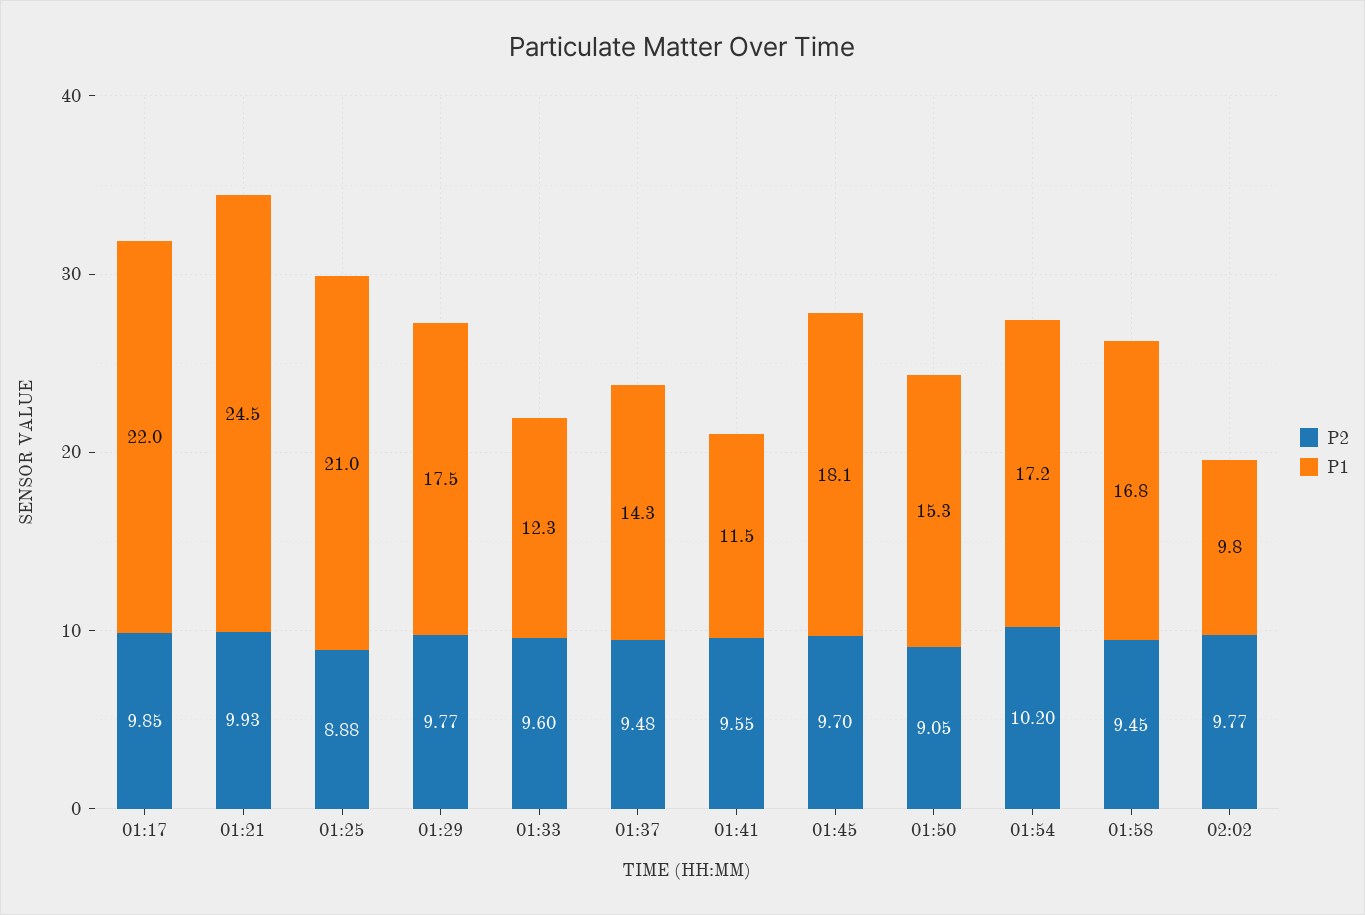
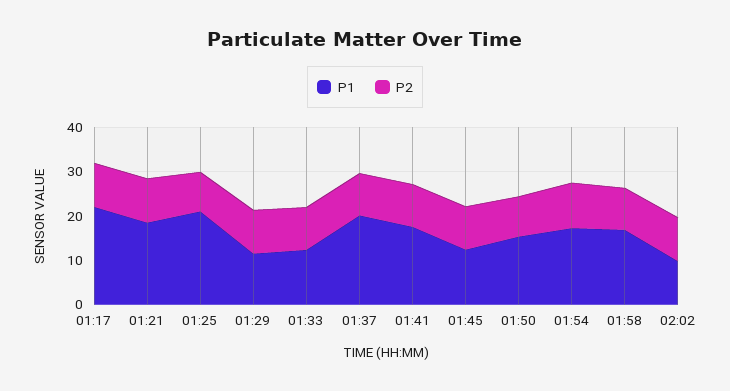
P1, 01:21: 24.5 -> 18
P1, 01:29: 17.5 -> 12
P1, 01:37: 14.3 -> 20
P1, 01:41: 11.5 -> 18
P1, 01:45: 18.1 -> 12

